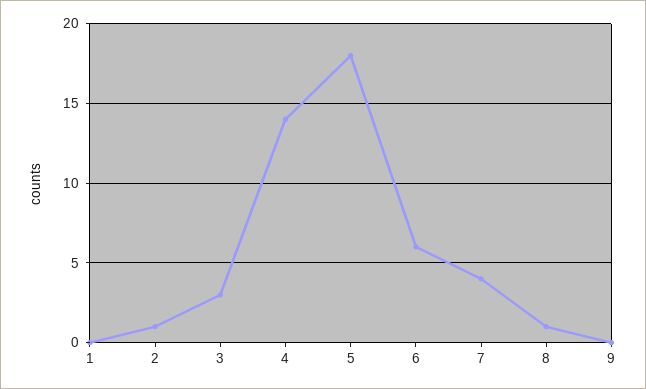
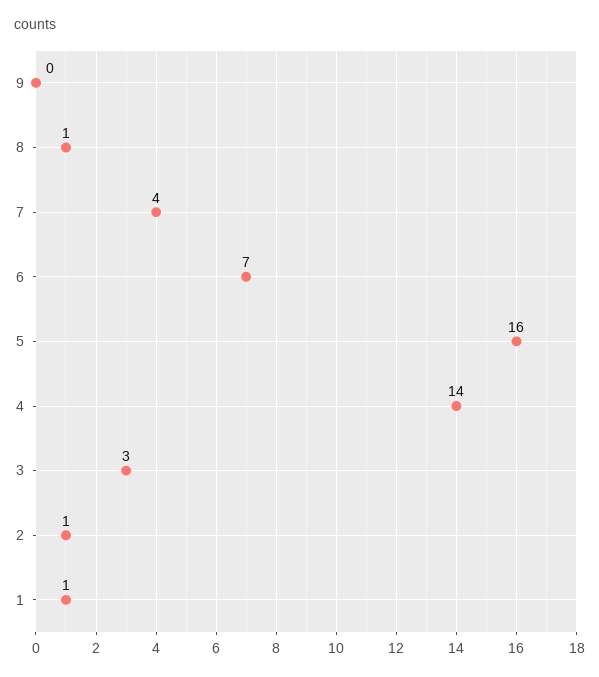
1: 0 -> 1
5: 18 -> 16
6: 6 -> 7

